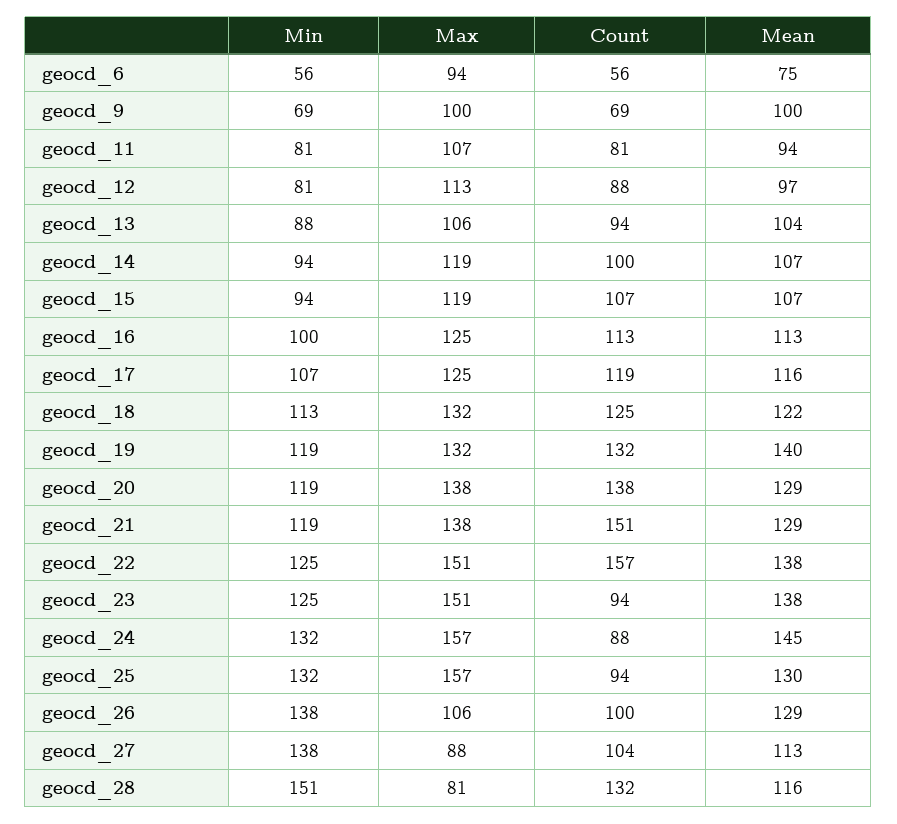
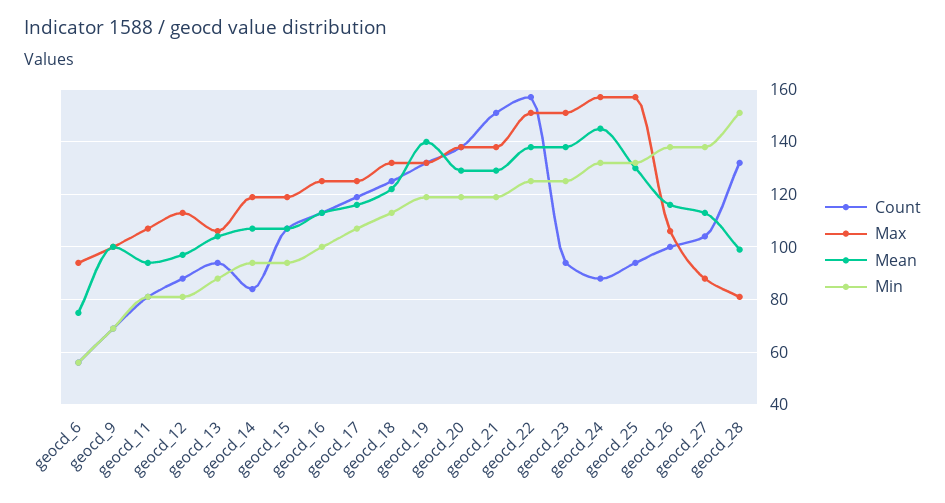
Count, geocd_14: 100 -> 85
Mean, geocd_26: 129 -> 115
Mean, geocd_28: 116 -> 100

